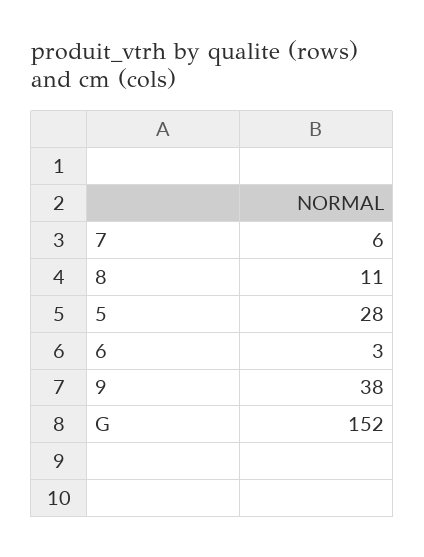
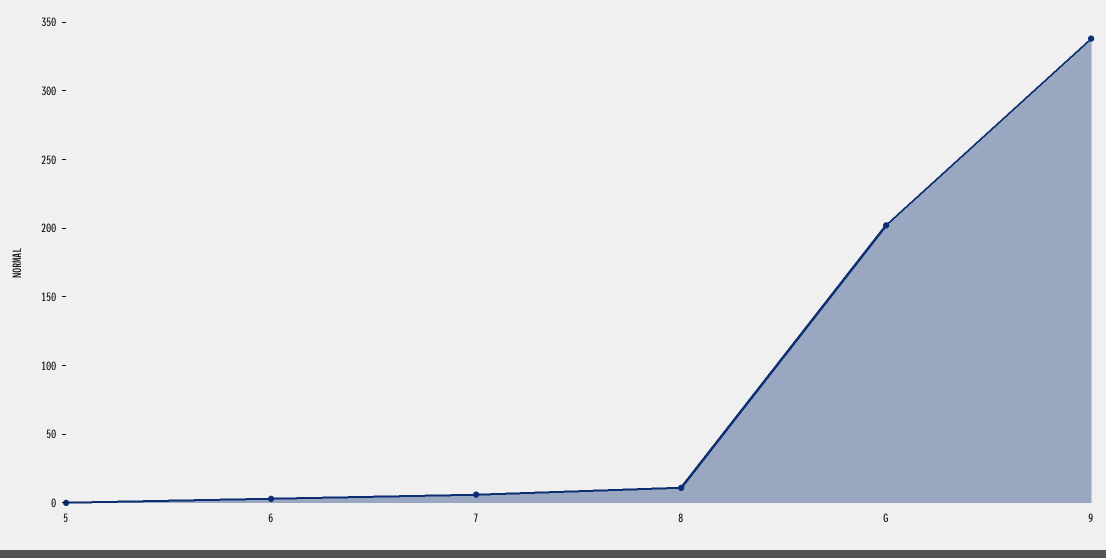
5: 28 -> 0
9: 38 -> 340
G: 152 -> 200

